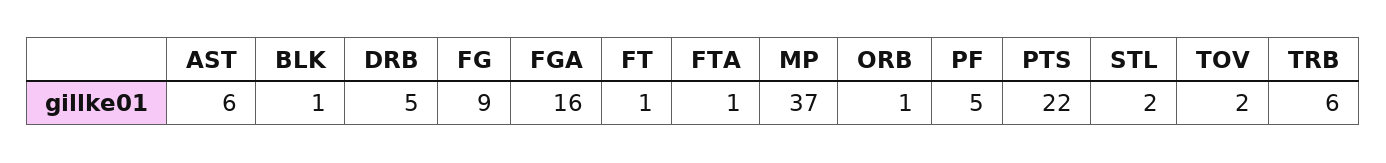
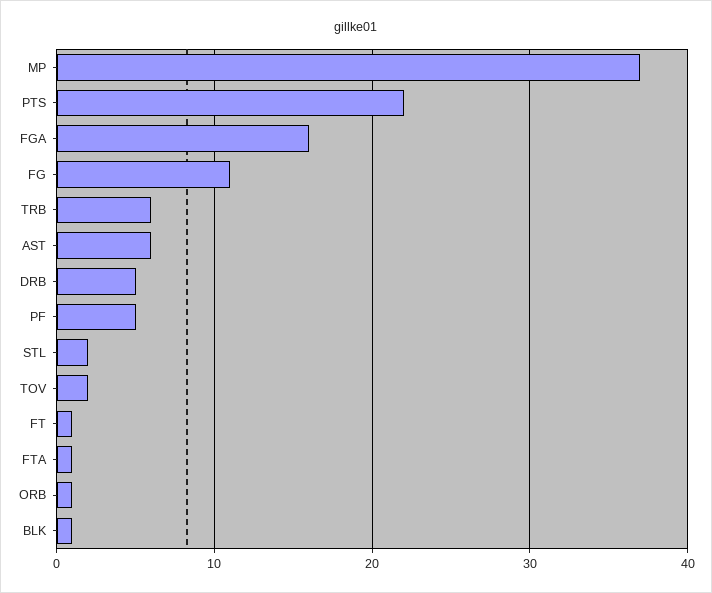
FG: 9 -> 11

